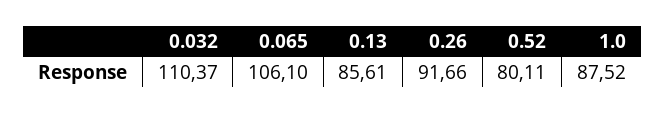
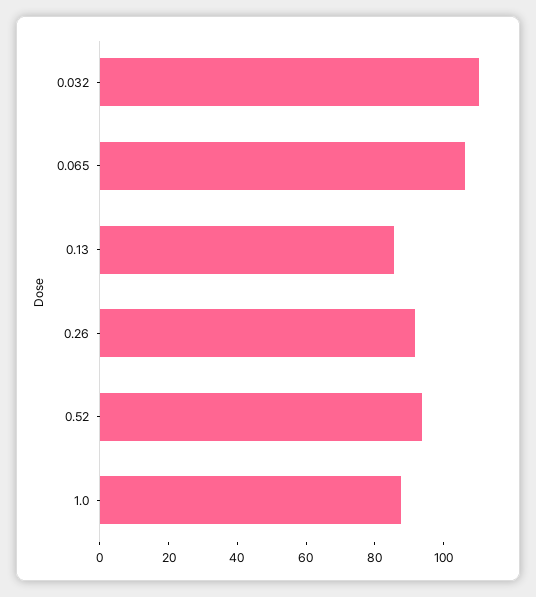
0.52: 80.11 -> 95

